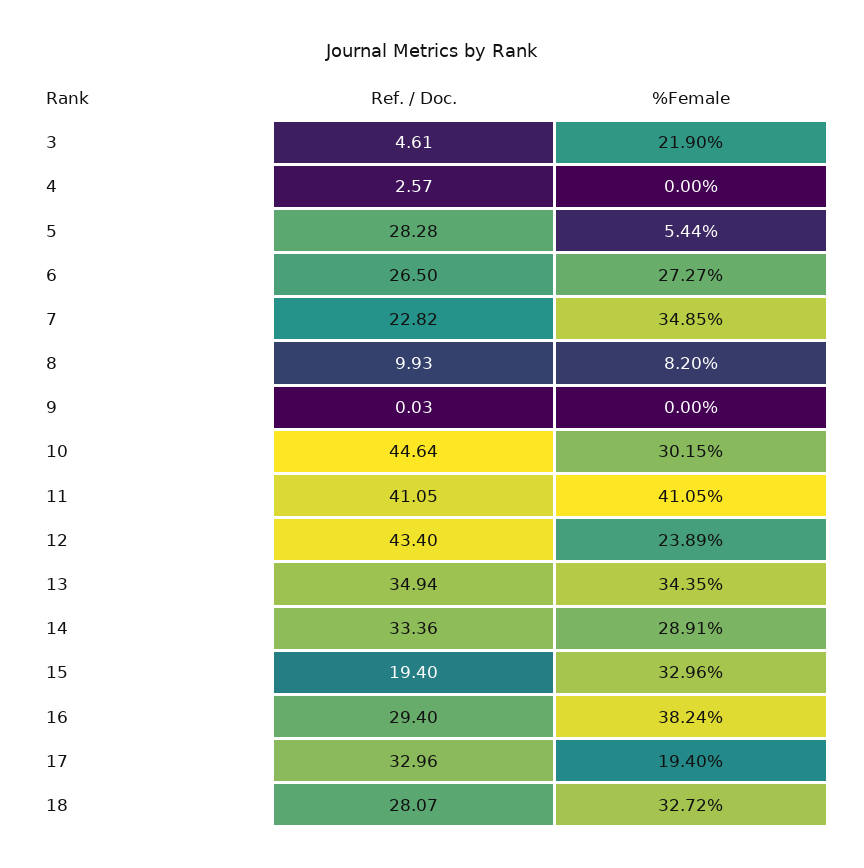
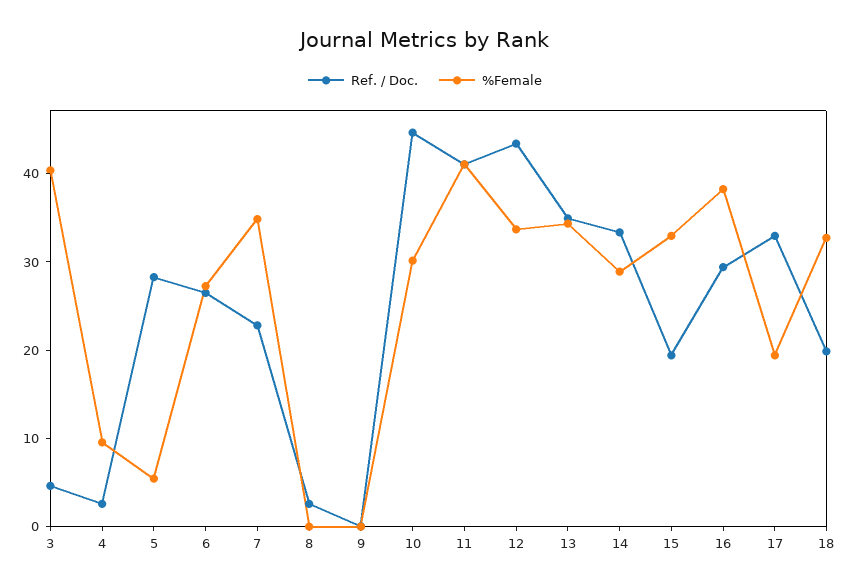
%Female, 3: 21.9 -> 40
%Female, 4: 0 -> 10
Ref. / Doc., 8: 9.93 -> 2
%Female, 8: 8.2 -> 0
%Female, 12: 23.89 -> 34
Ref. / Doc., 18: 28.07 -> 20

